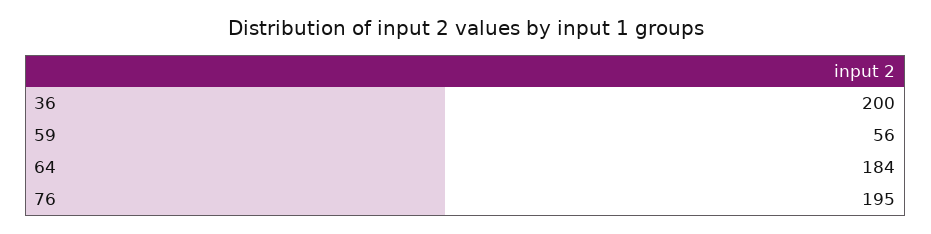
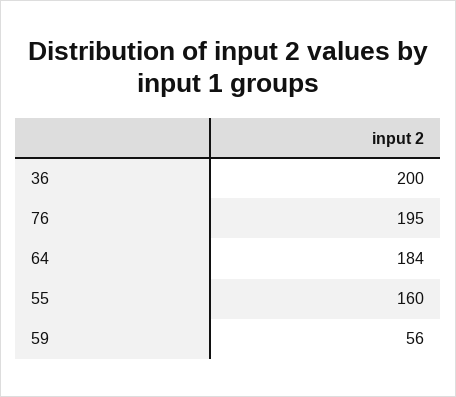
55: none -> 160

